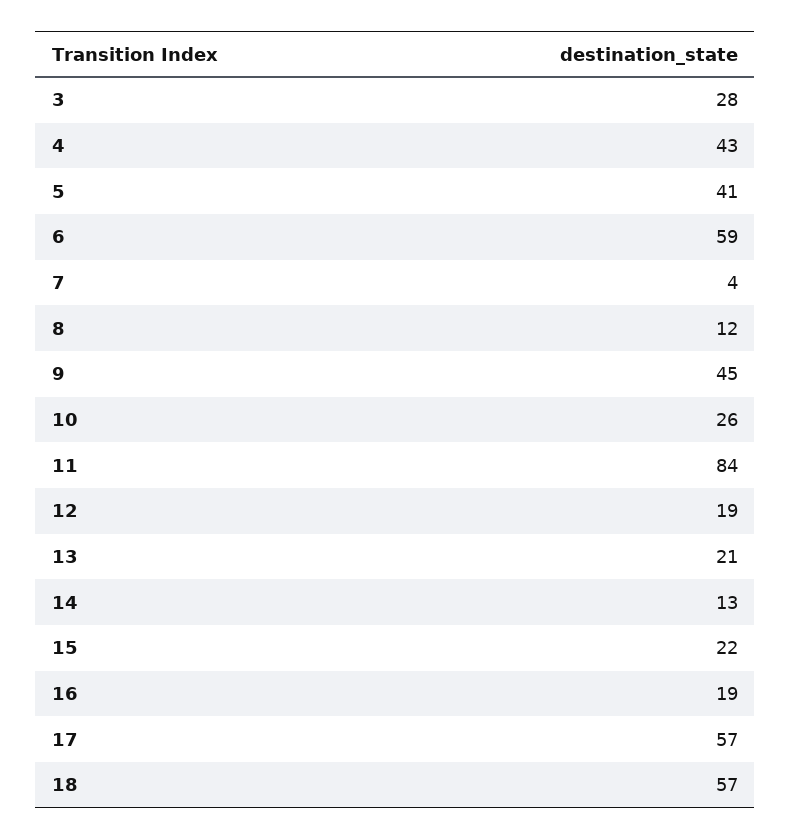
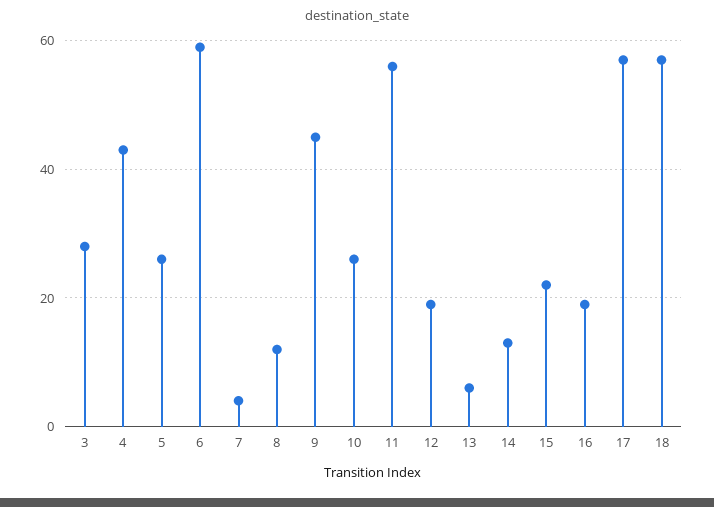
5: 41 -> 25
11: 84 -> 55
13: 21 -> 5

